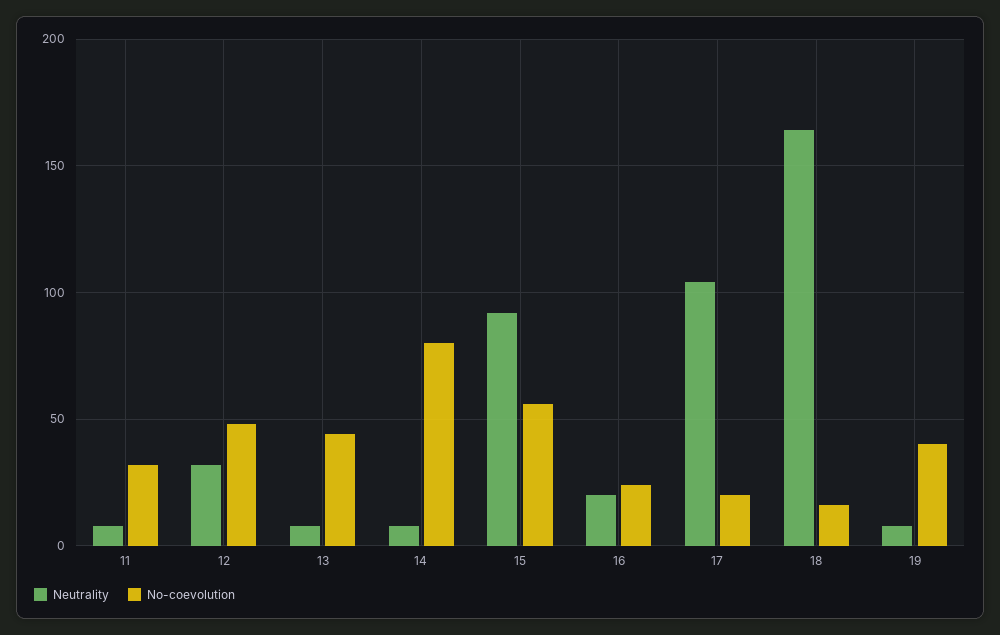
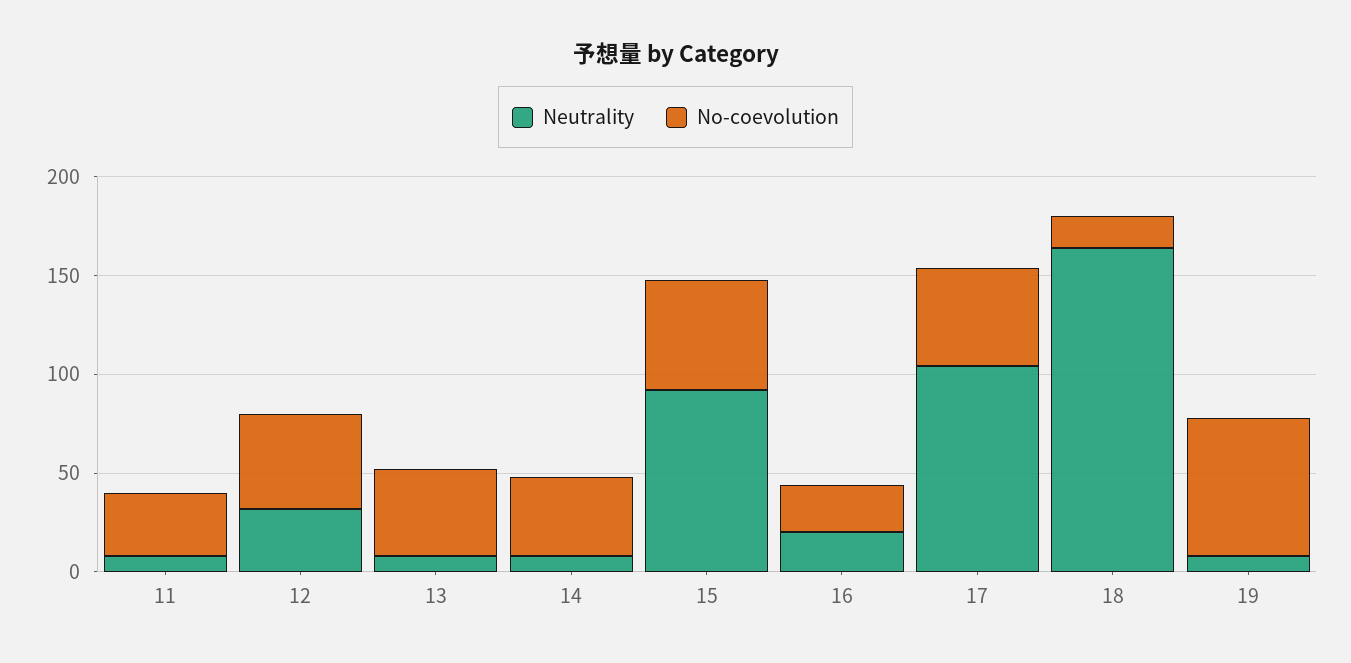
No-coevolution, 14: 80 -> 40
No-coevolution, 17: 20 -> 50
No-coevolution, 19: 40 -> 70

